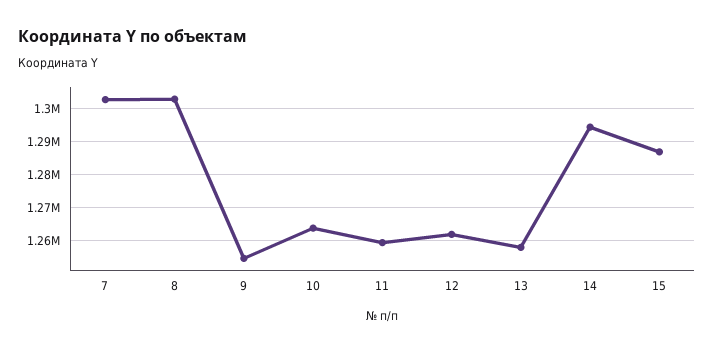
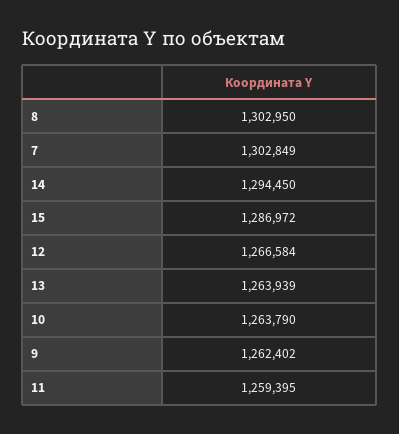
9: 1254000 -> 1262402
12: 1262000 -> 1266584
13: 1258000 -> 1263939

